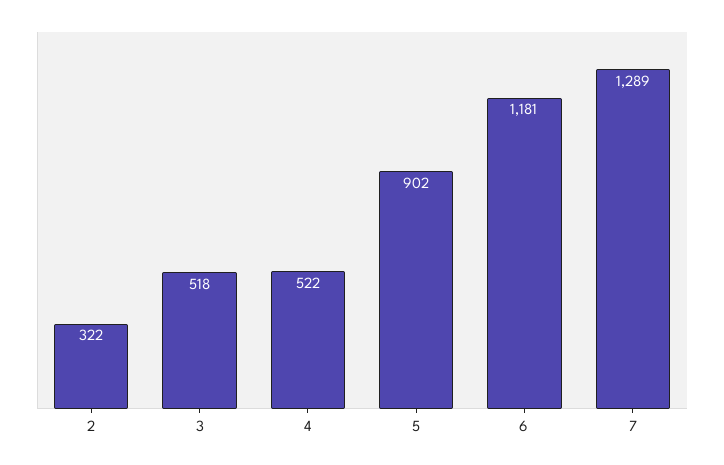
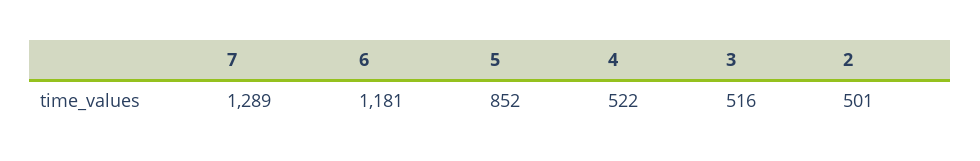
2: 322 -> 501
3: 518 -> 516
5: 902 -> 852

